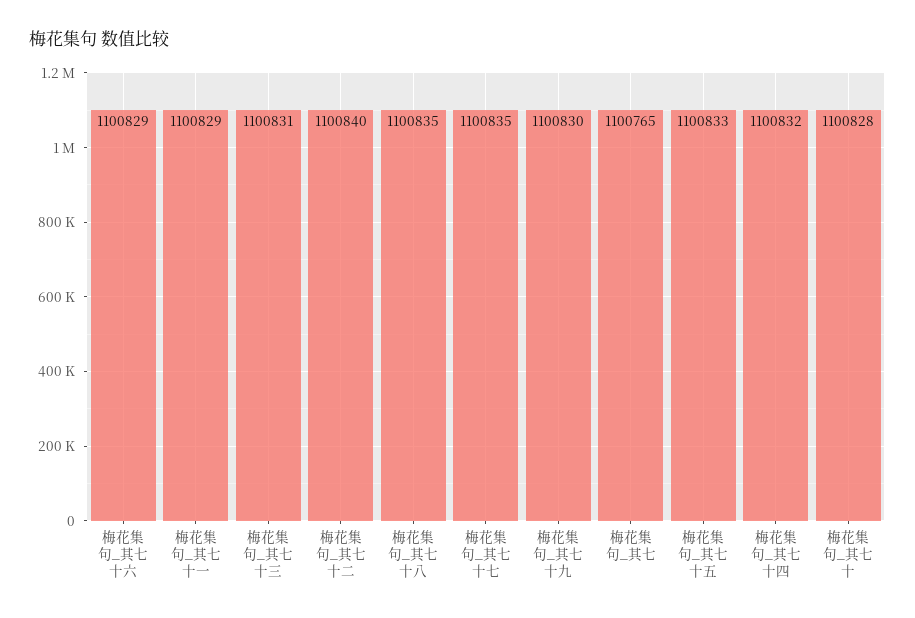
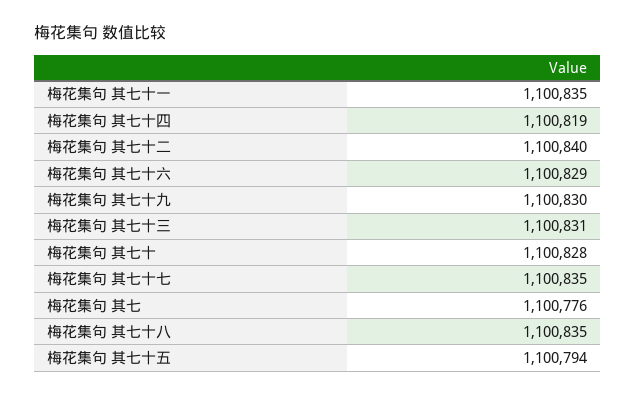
梅花集句_其七十一: 1100829 -> 1100835
梅花集句_其七: 1100765 -> 1100776
梅花集句_其七十五: 1100833 -> 1100794
梅花集句_其七十四: 1100832 -> 1100819

